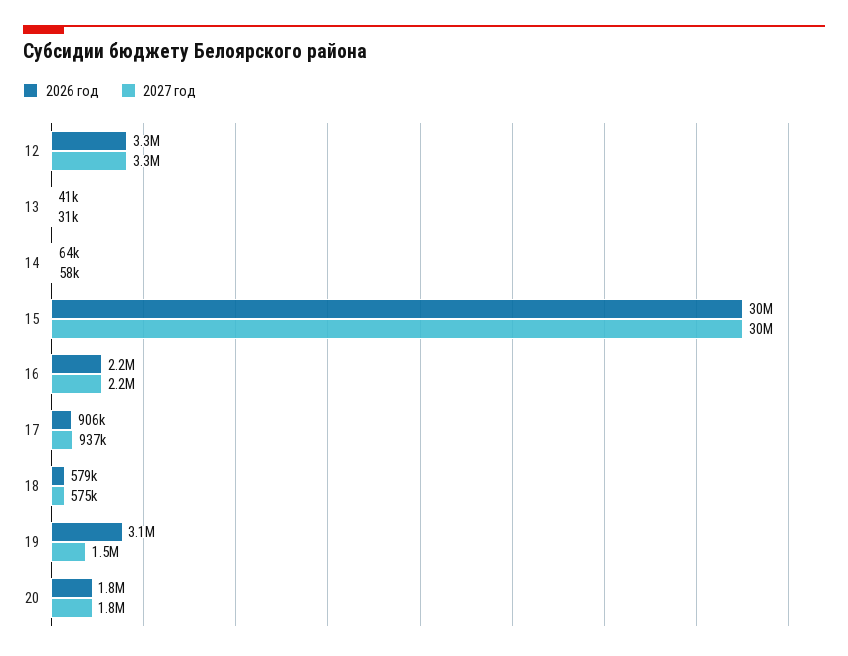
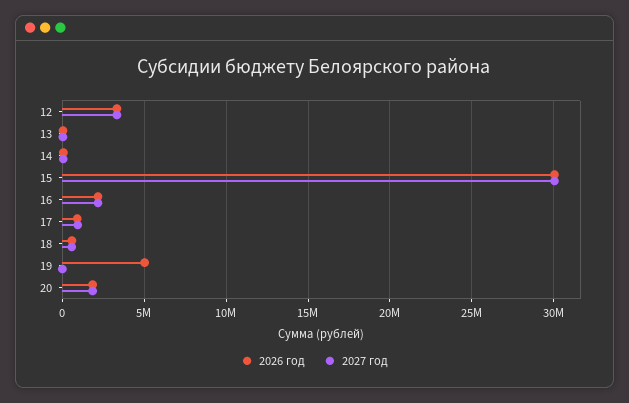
2026 год, 19: 3100000 -> 5000000
2027 год, 19: 1500000 -> 0

